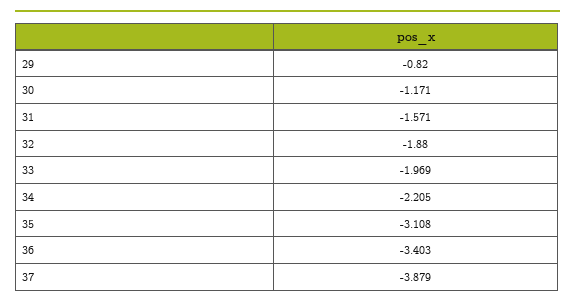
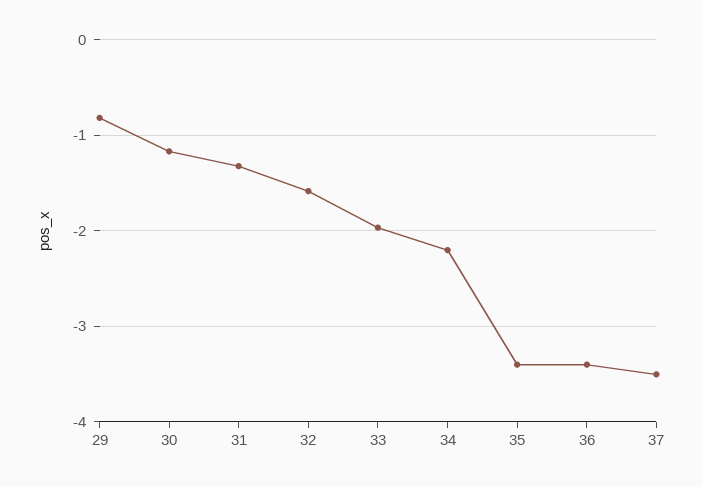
31: -1.571 -> -1.3
32: -1.88 -> -1.6
35: -3.108 -> -3.4
37: -3.879 -> -3.5

